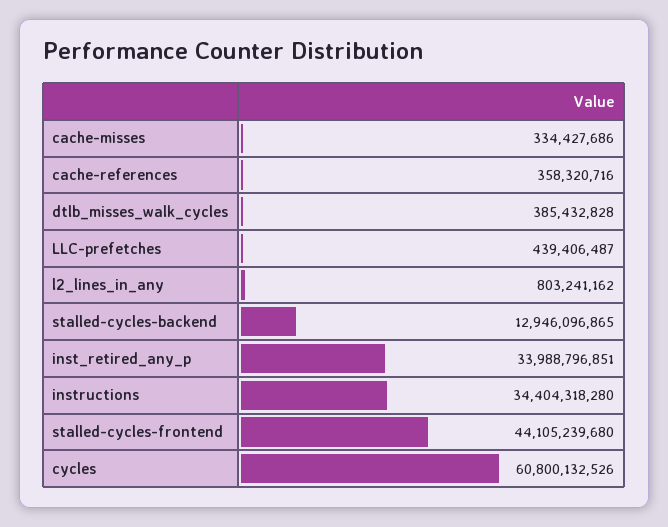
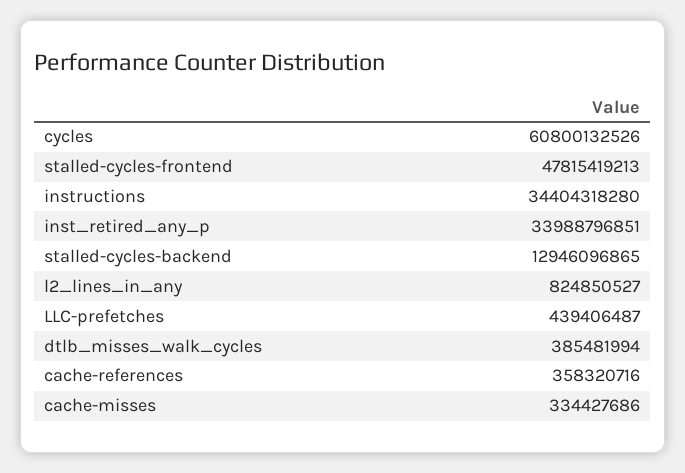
dtlb_misses_walk_cycles: 385432828 -> 385481994
l2_lines_in_any: 803241162 -> 824850527
stalled-cycles-frontend: 44105239680 -> 47815419213

